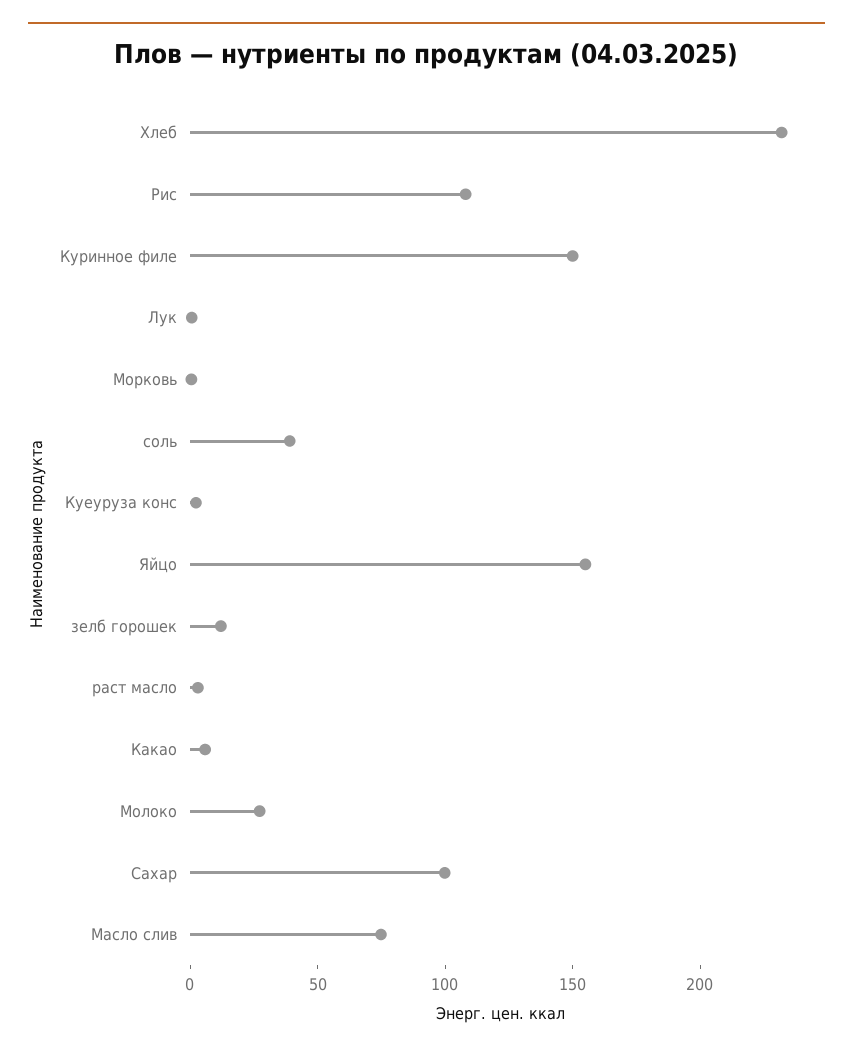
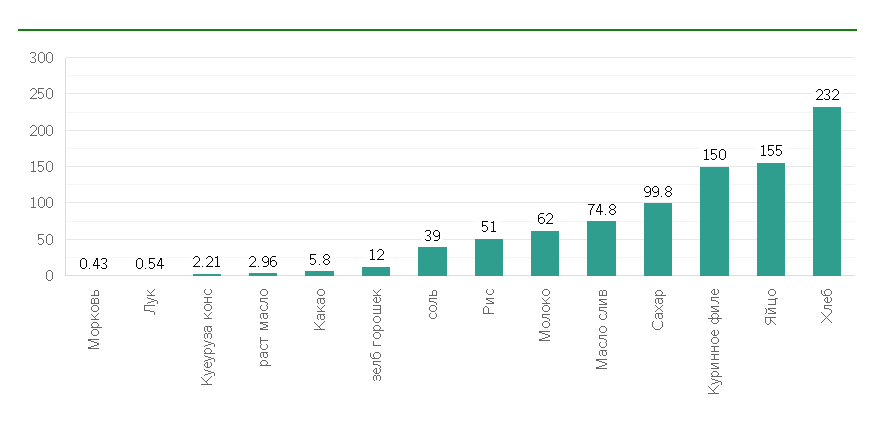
Рис: 110 -> 51
Молоко: 30 -> 62

